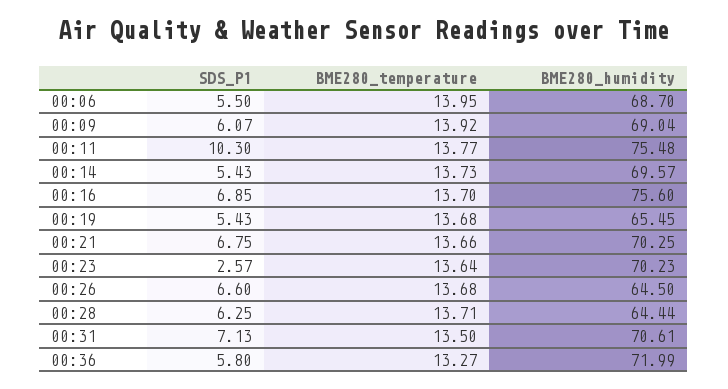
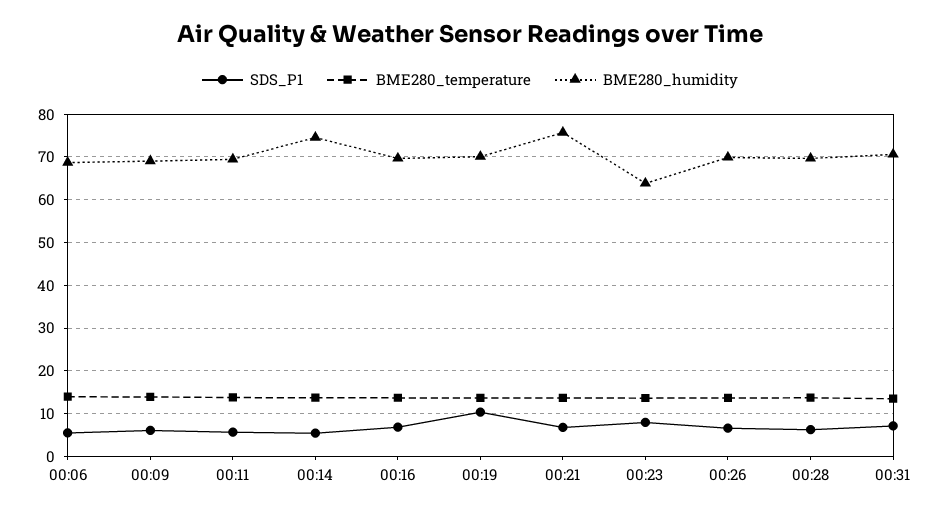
SDS_P1, 00:11: 10.3 -> 6
BME280_humidity, 00:11: 75.48 -> 70
BME280_humidity, 00:14: 69.57 -> 74
BME280_humidity, 00:16: 75.6 -> 70
SDS_P1, 00:19: 5.43 -> 10
BME280_humidity, 00:19: 65.45 -> 70
BME280_humidity, 00:21: 70.25 -> 76
SDS_P1, 00:23: 2.57 -> 8
BME280_humidity, 00:23: 70.23 -> 64
BME280_humidity, 00:26: 64.5 -> 70
BME280_humidity, 00:28: 64.44 -> 70
SDS_P1, 00:36: 5.8 -> none
BME280_temperature, 00:36: 13.27 -> none
BME280_humidity, 00:36: 71.99 -> none

